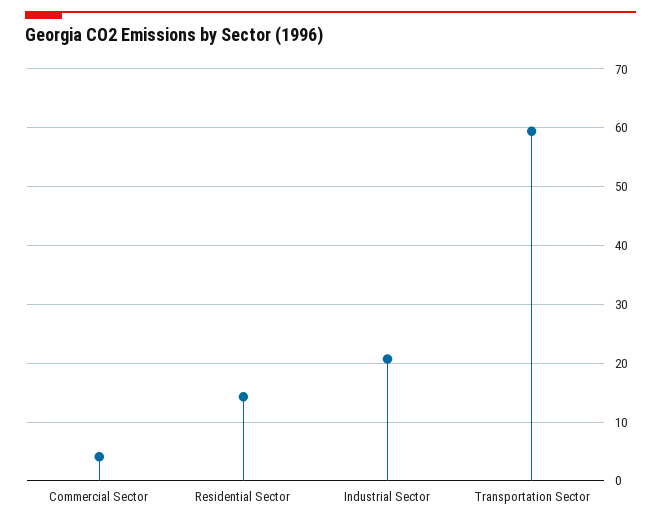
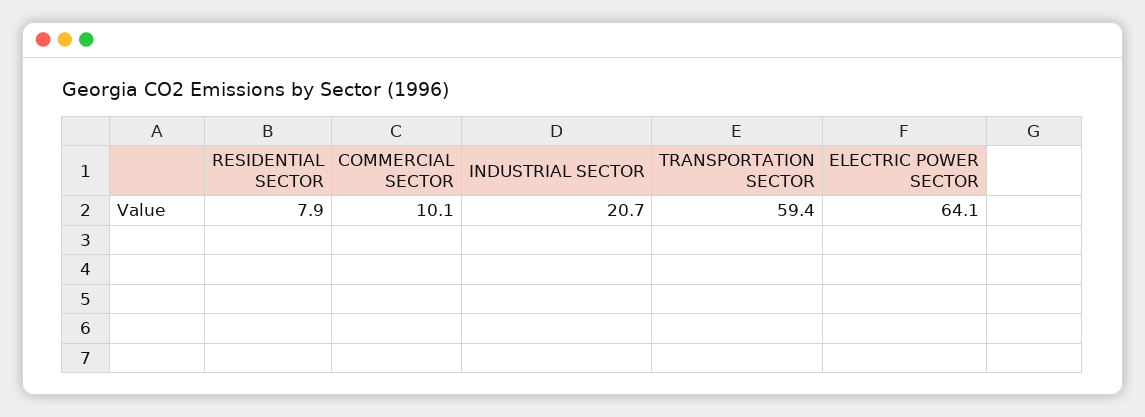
Commercial Sector: 4 -> 10.1
Residential Sector: 14 -> 7.9
ELECTRIC POWER SECTOR: none -> 64.1

